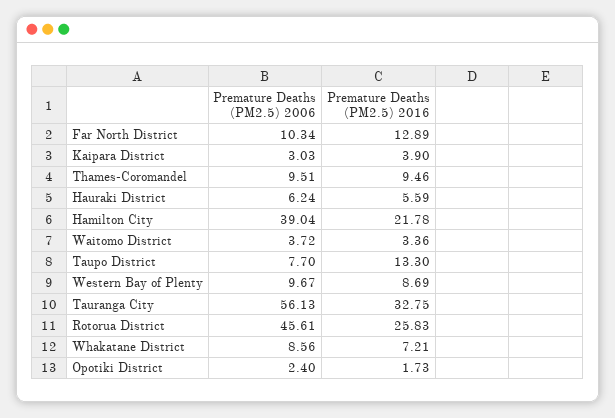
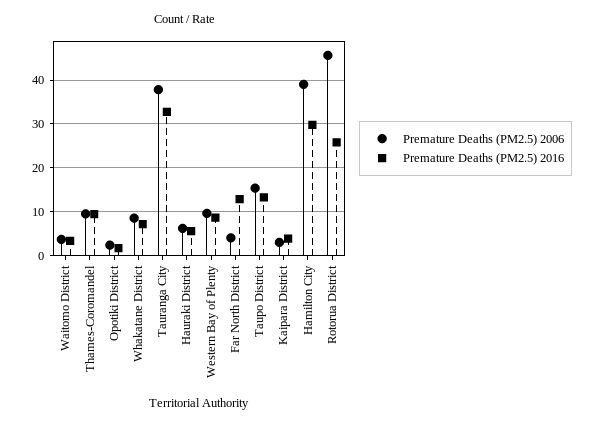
Premature Deaths (PM2.5) 2006, Far North District: 10.34 -> 4
Premature Deaths (PM2.5) 2016, Hamilton City: 21.78 -> 30
Premature Deaths (PM2.5) 2006, Taupo District: 7.7 -> 16
Premature Deaths (PM2.5) 2006, Tauranga City: 56.13 -> 38

